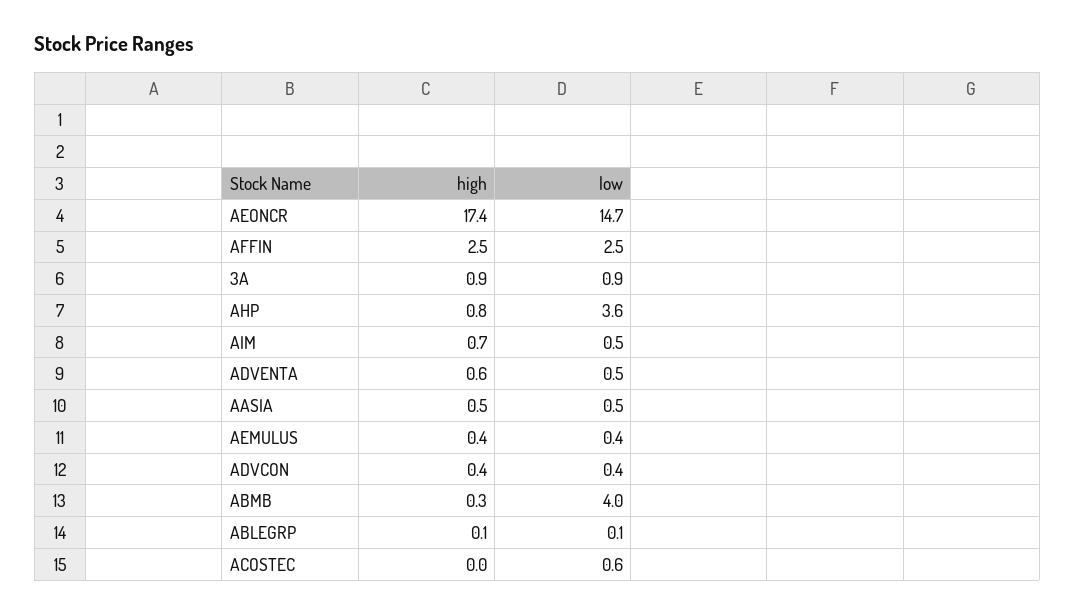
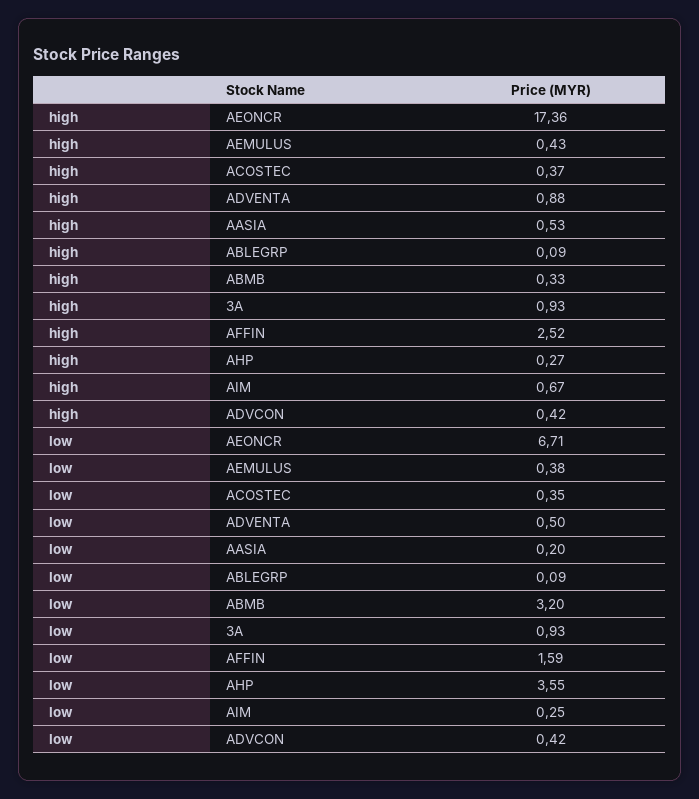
low, AEONCR: 14.7 -> 6.71
low, AFFIN: 2.5 -> 1.59
high, AHP: 0.8 -> 0.27
low, AIM: 0.5 -> 0.25
high, ADVENTA: 0.6 -> 0.88
low, AASIA: 0.5 -> 0.2
low, ABMB: 4 -> 3.2
high, ACOSTEC: 0 -> 0.37
low, ACOSTEC: 0.6 -> 0.35

